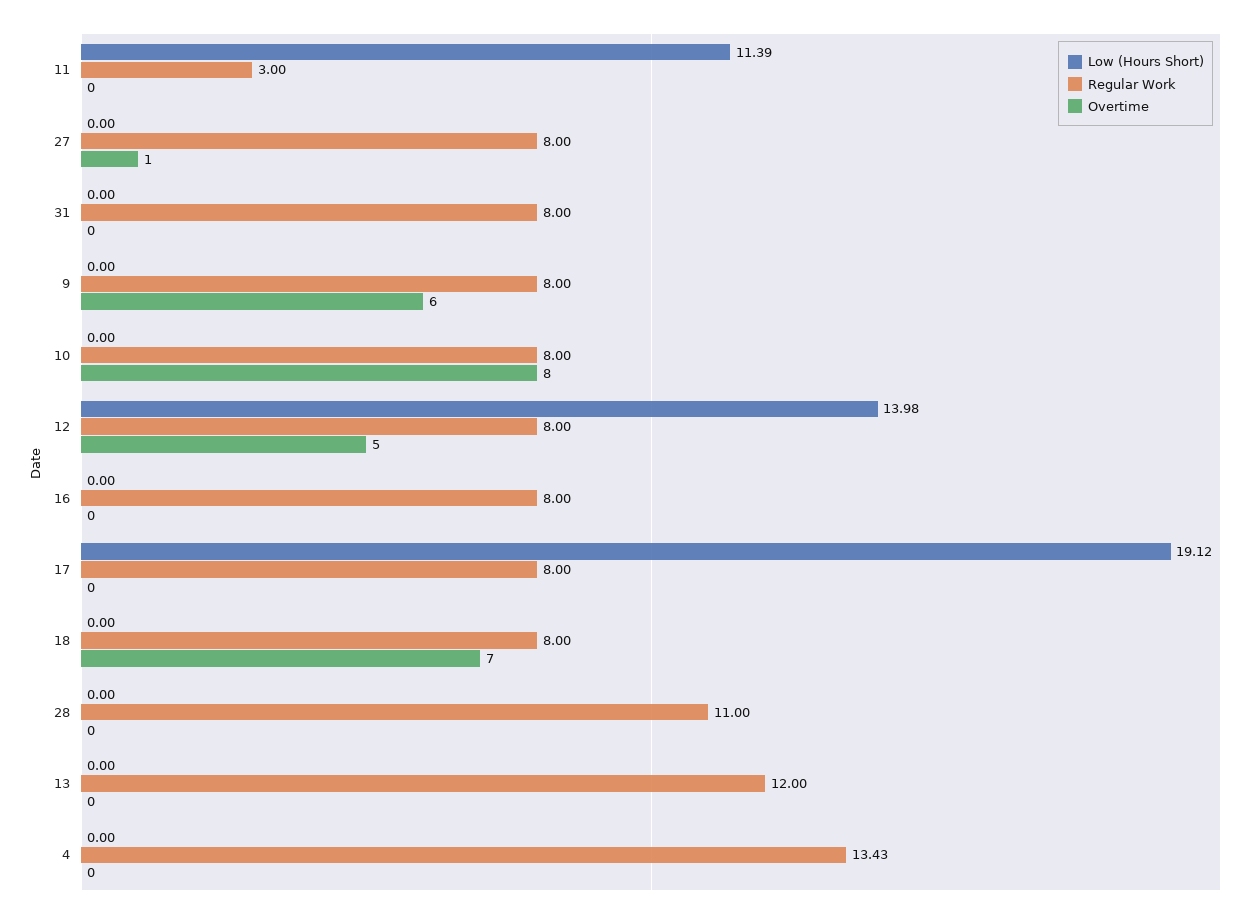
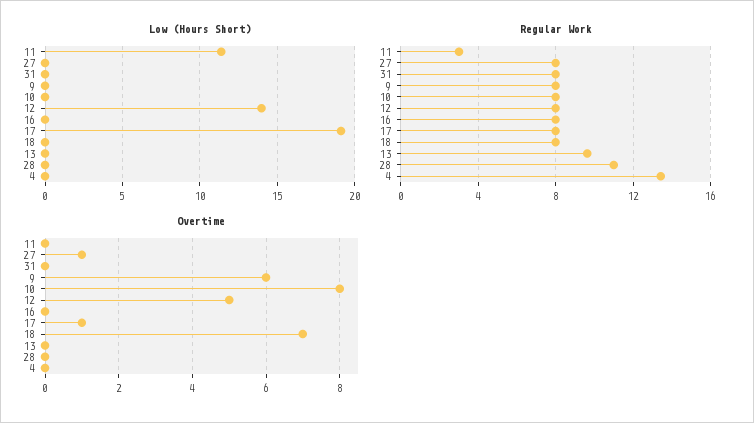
Overtime, 17: 0 -> 1
Regular Work, 13: 12 -> 9.5

